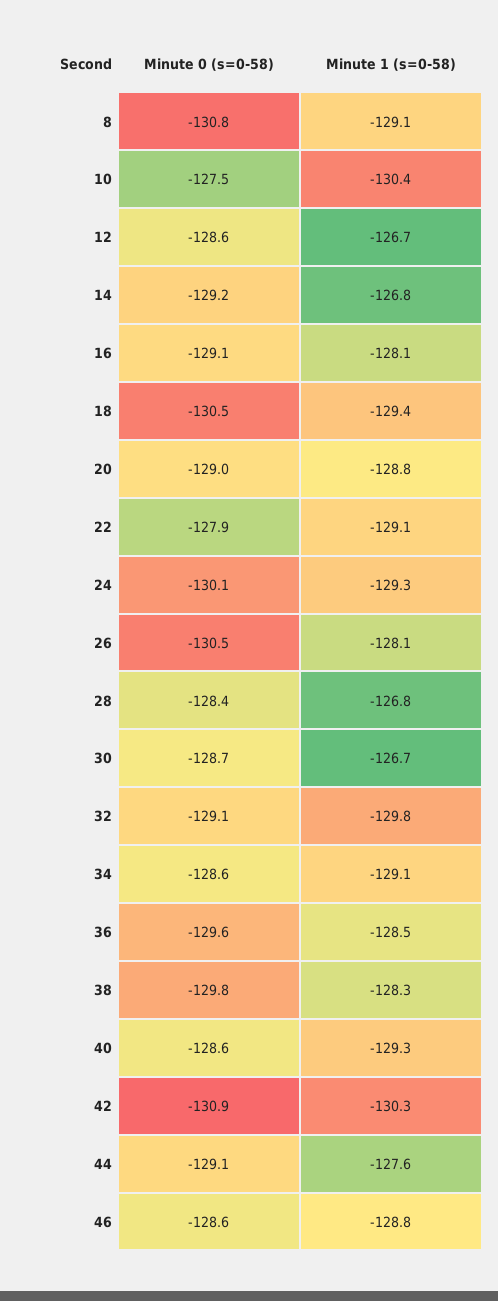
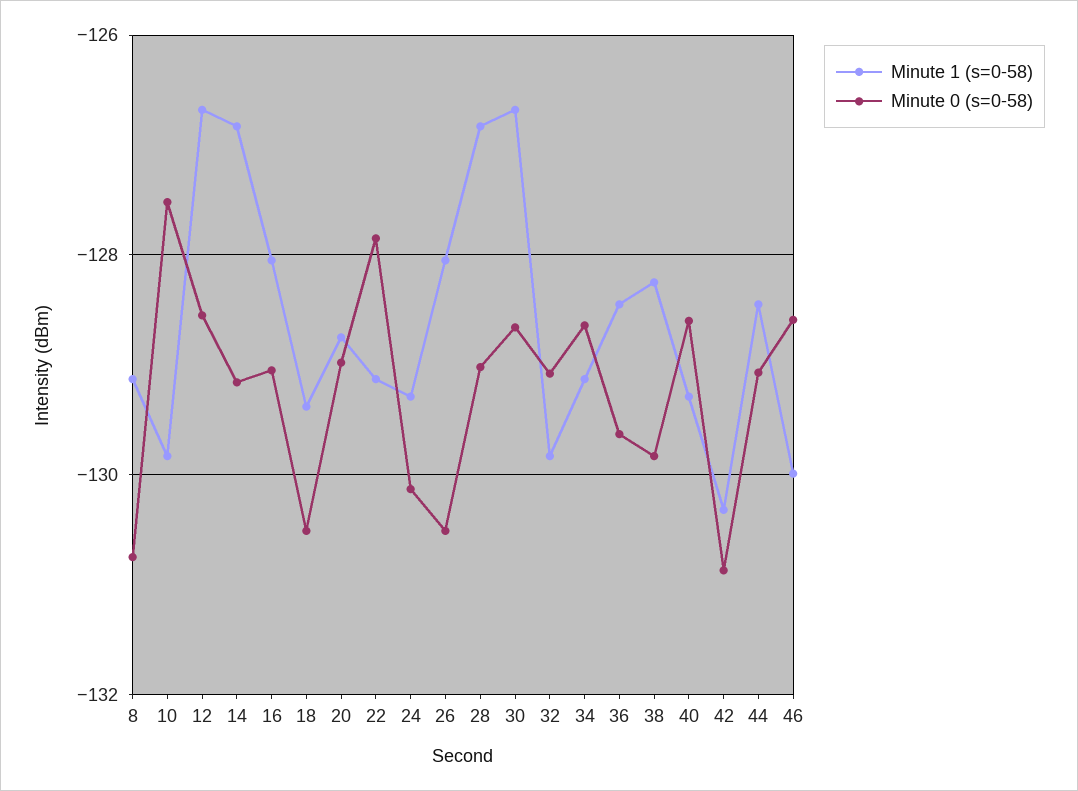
Minute 1 (s=0-58), 10: -130.4 -> -129.8
Minute 0 (s=0-58), 28: -128.4 -> -129
Minute 1 (s=0-58), 44: -127.6 -> -128.4
Minute 1 (s=0-58), 46: -128.8 -> -130

